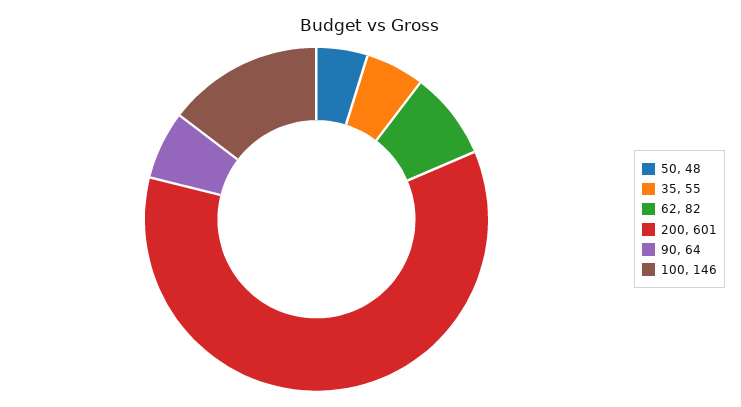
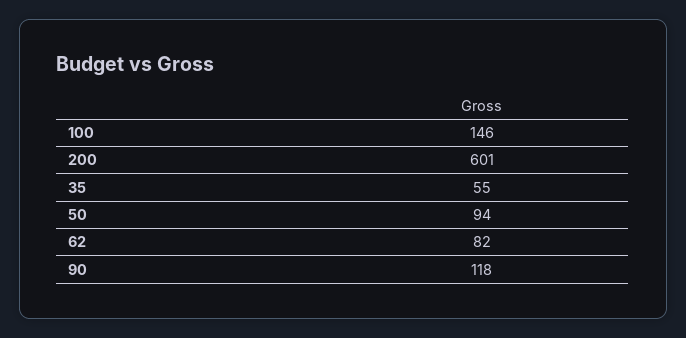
50: 48 -> 94
90: 64 -> 118

